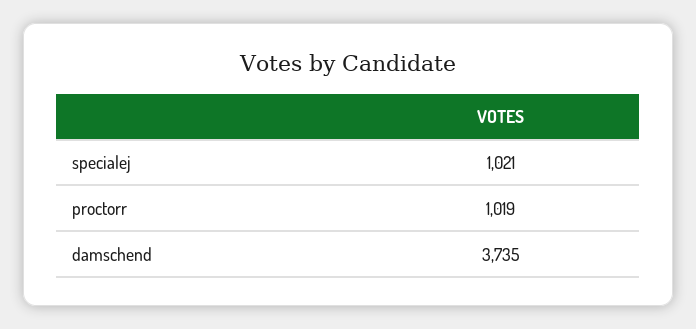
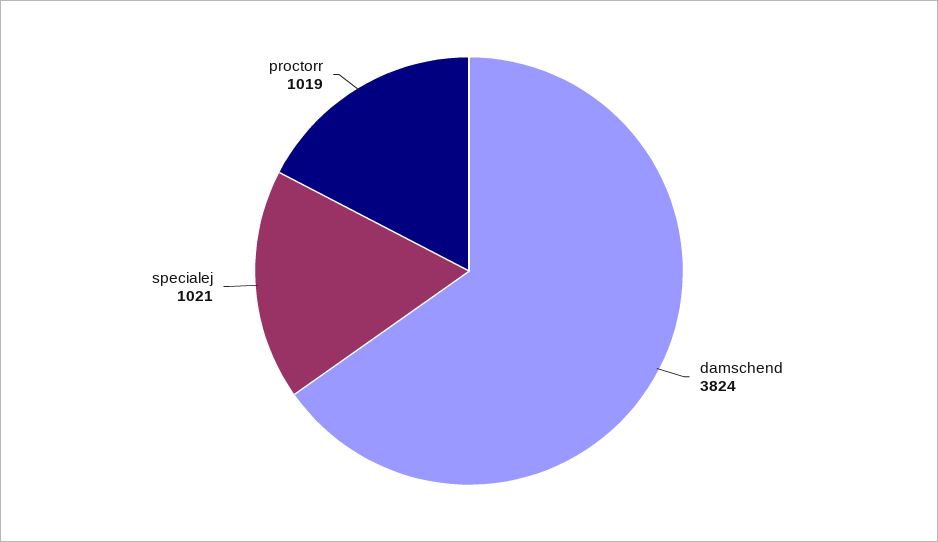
damschend: 3735 -> 3824

